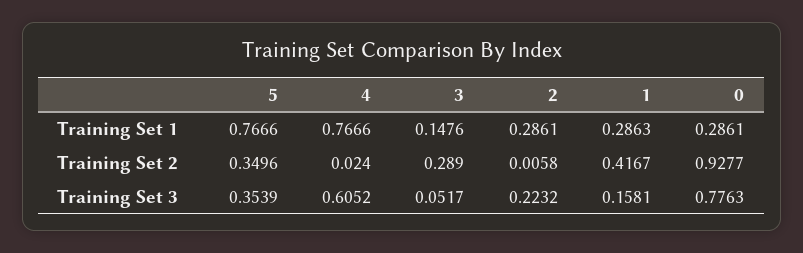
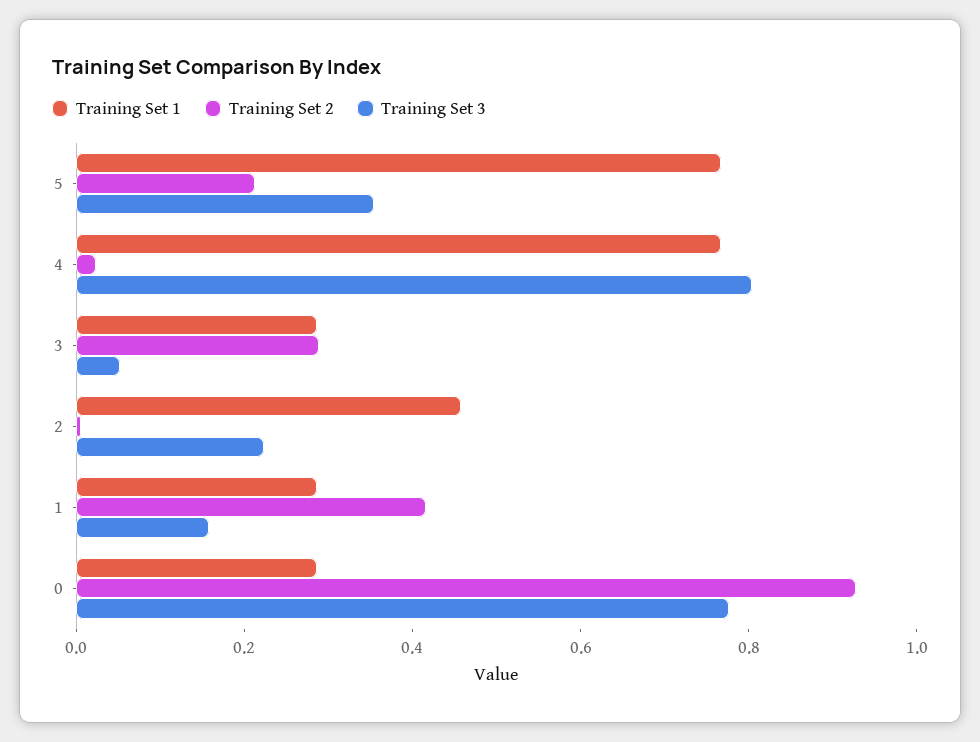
Training Set 1, 3: 0.1476 -> 0.3
Training Set 1, 2: 0.2861 -> 0.45
Training Set 2, 5: 0.3496 -> 0.2
Training Set 3, 4: 0.6052 -> 0.8

